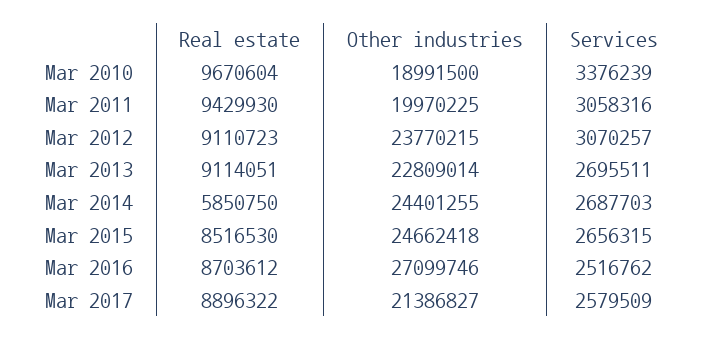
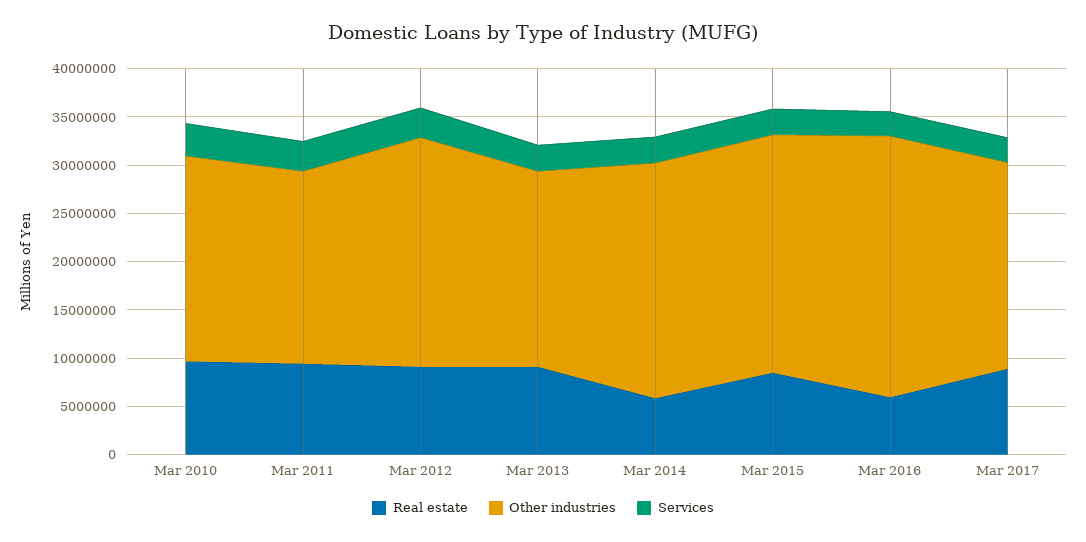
Other industries, Mar 2010: 18991500 -> 21000000
Other industries, Mar 2013: 22809014 -> 20000000
Real estate, Mar 2016: 8703612 -> 6000000

